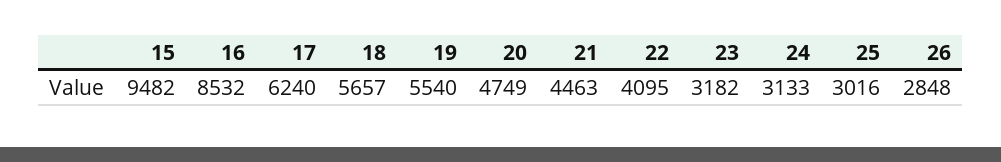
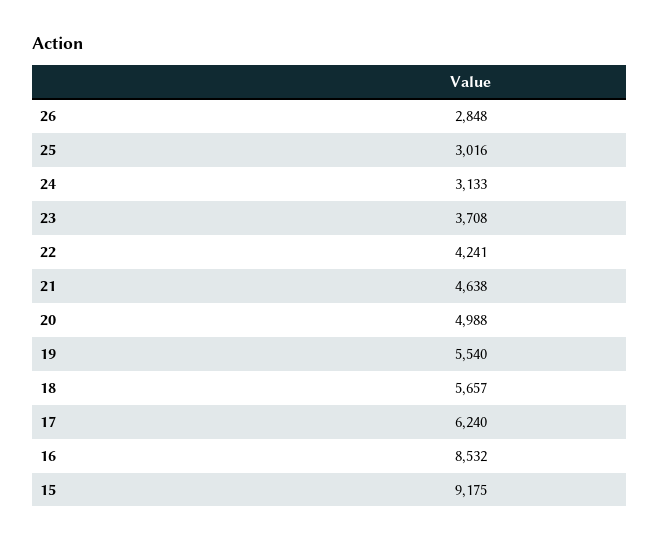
15: 9482 -> 9175
20: 4749 -> 4988
21: 4463 -> 4638
22: 4095 -> 4241
23: 3182 -> 3708

